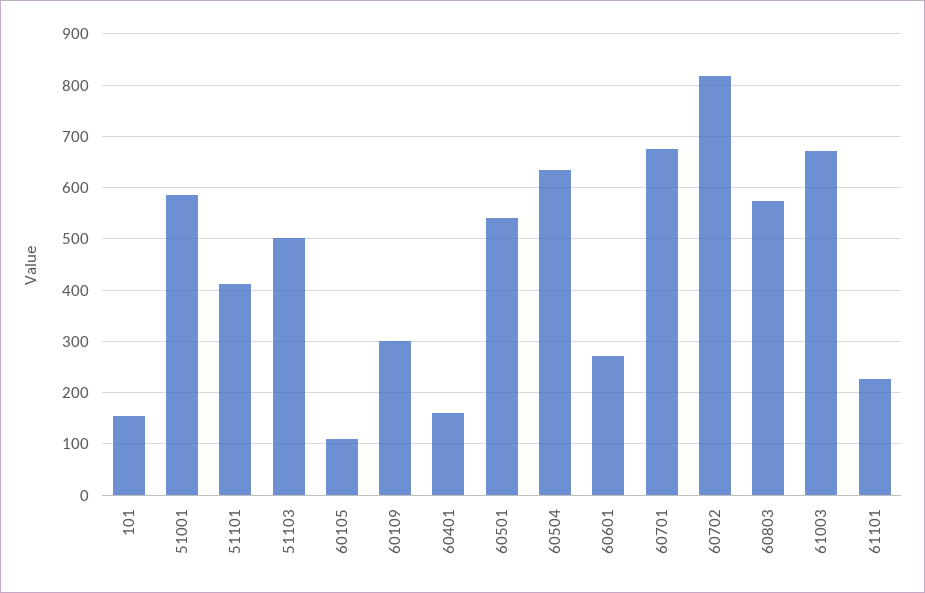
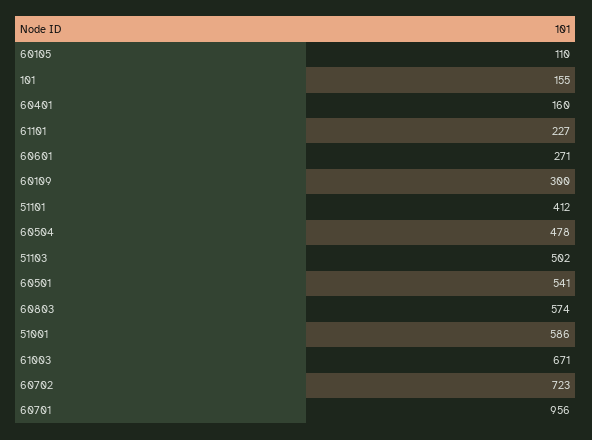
60504: 640 -> 478
60701: 680 -> 956
60702: 820 -> 723

